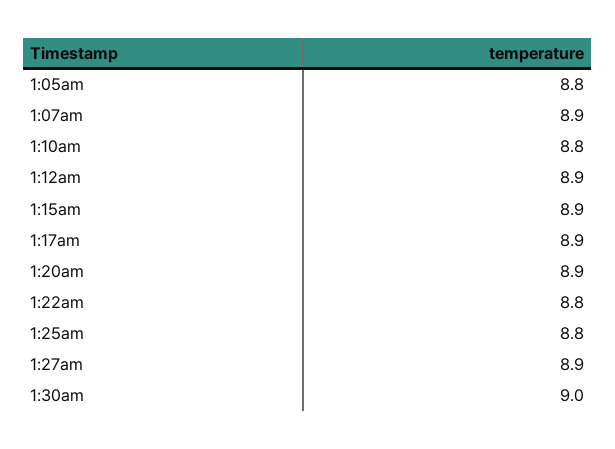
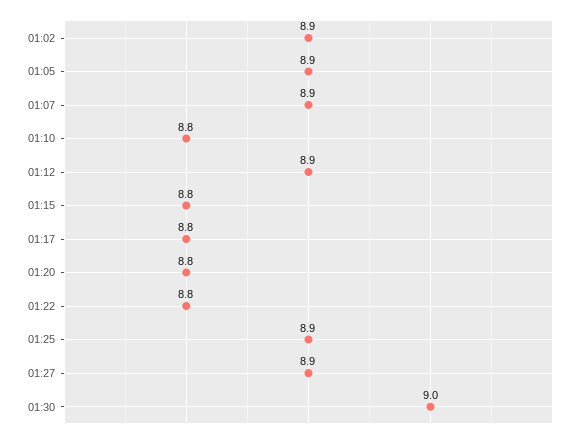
1:05am: 8.8 -> 8.9
1:15am: 8.9 -> 8.8
1:17am: 8.9 -> 8.8
1:20am: 8.9 -> 8.8
1:25am: 8.8 -> 8.9
01:02: none -> 8.9

